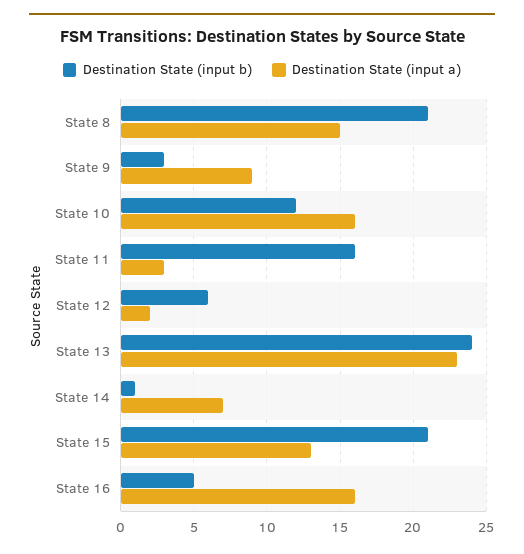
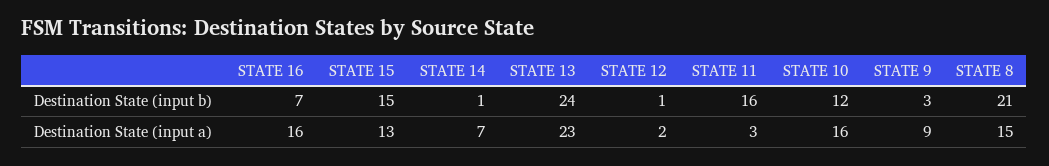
Destination State (input b), State 12: 6 -> 1
Destination State (input b), State 15: 21 -> 15
Destination State (input b), State 16: 5 -> 7

